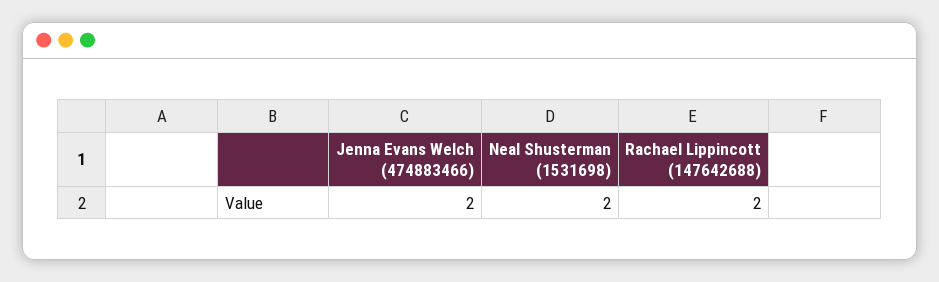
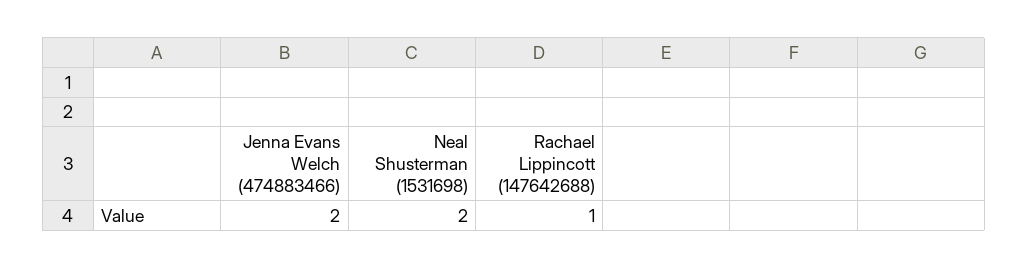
Rachael Lippincott (147642688): 2 -> 1

